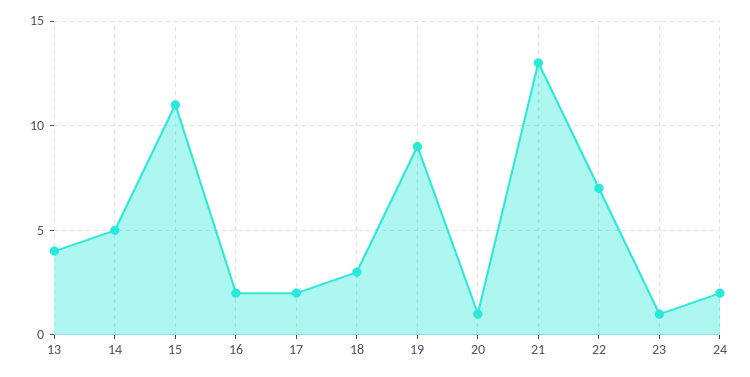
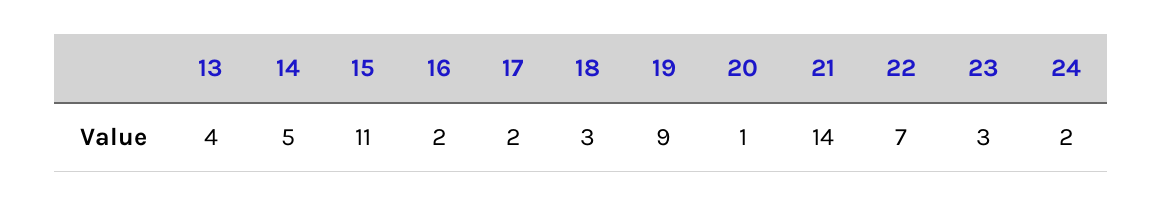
21: 13 -> 14
23: 1 -> 3

